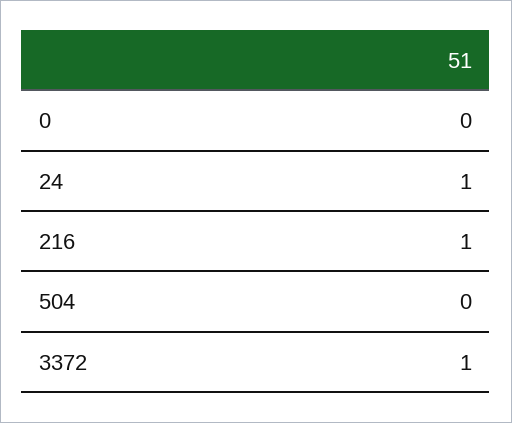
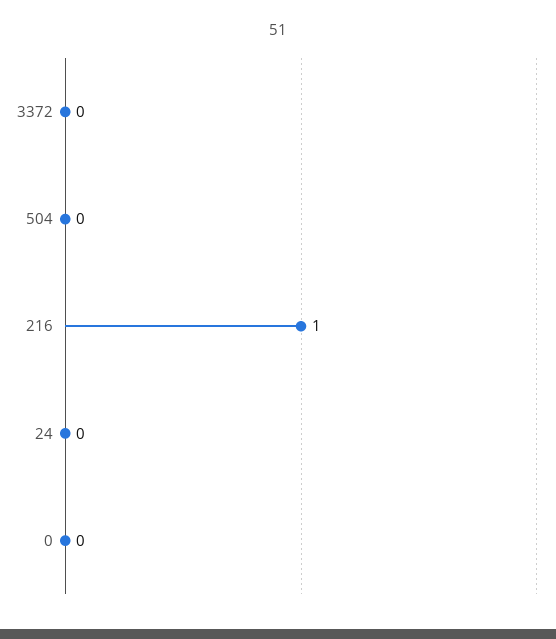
24: 1 -> 0
3372: 1 -> 0

